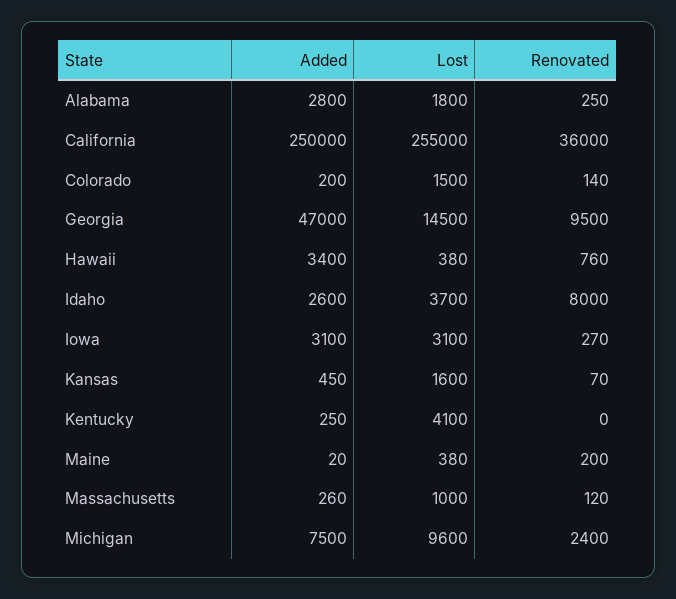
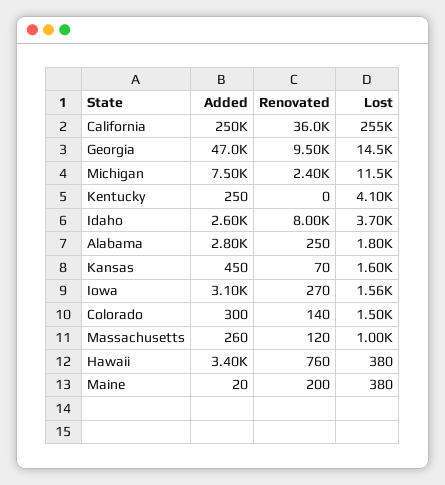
Added, Colorado: 200 -> 300
Lost, Iowa: 3100 -> 1560
Lost, Michigan: 9600 -> 11500

